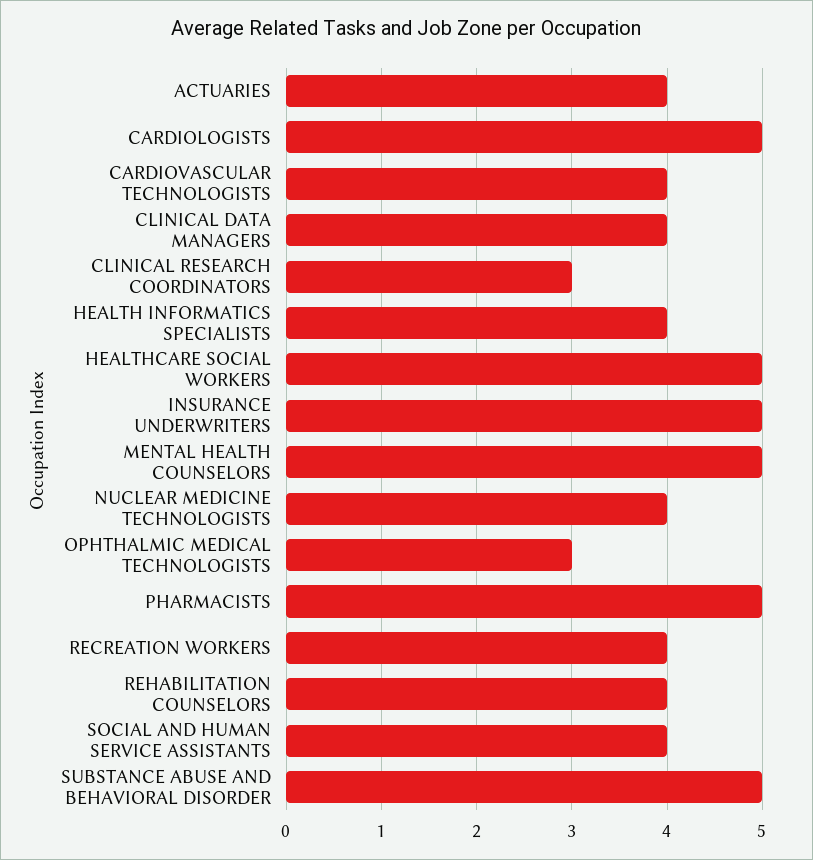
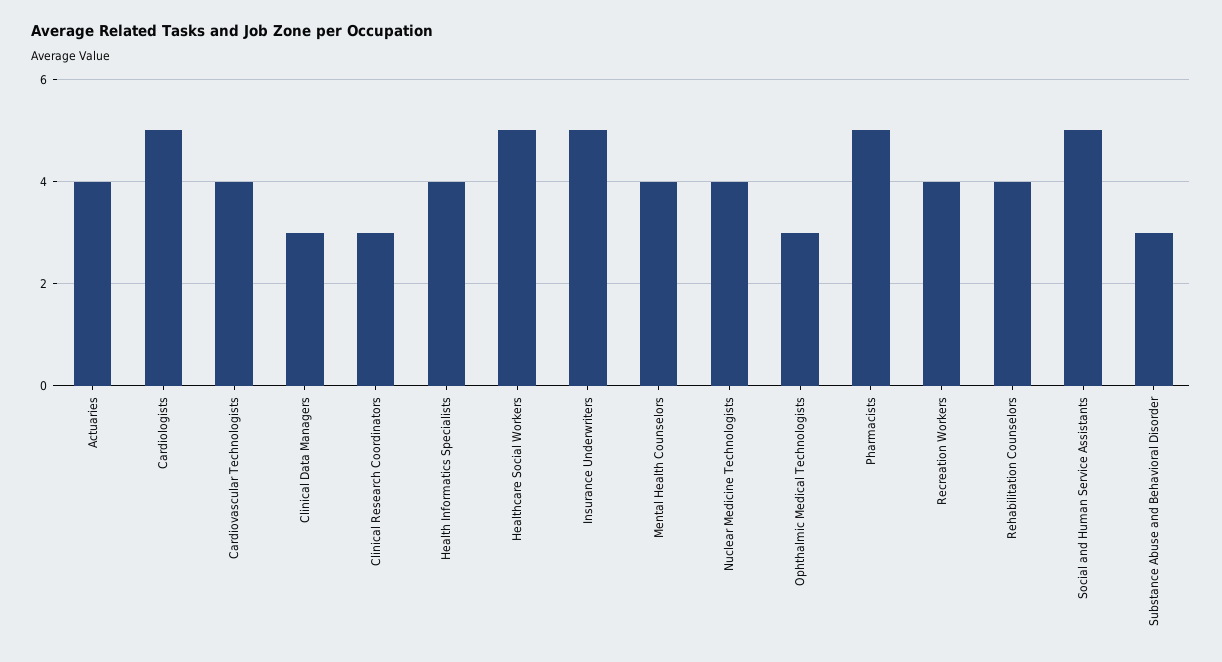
CLINICAL DATA MANAGERS: 4 -> 3
MENTAL HEALTH COUNSELORS: 5 -> 4
SOCIAL AND HUMAN SERVICE ASSISTANTS: 4 -> 5
SUBSTANCE ABUSE AND BEHAVIORAL DISORDER: 5 -> 3

